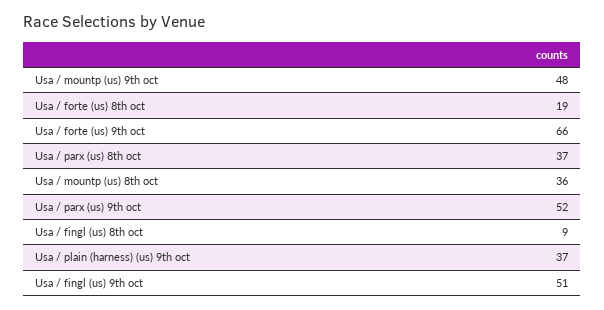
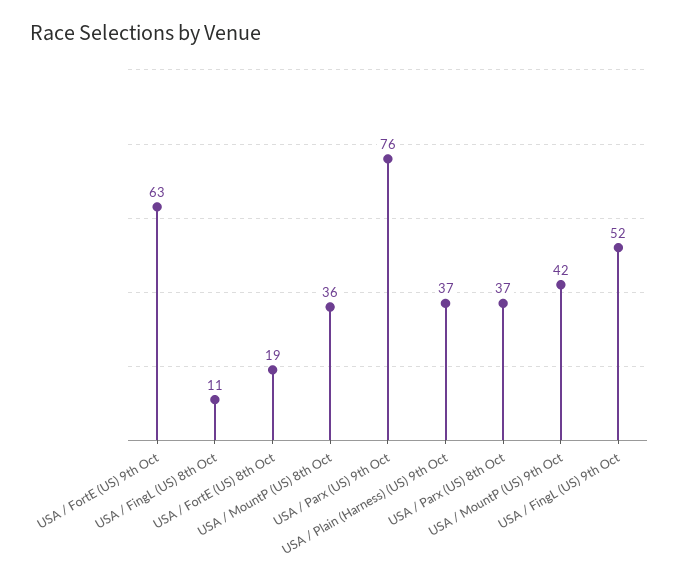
Usa / mountp (us) 9th oct: 48 -> 42
Usa / forte (us) 9th oct: 66 -> 63
Usa / parx (us) 9th oct: 52 -> 76
Usa / fingl (us) 8th oct: 9 -> 11
Usa / fingl (us) 9th oct: 51 -> 52

